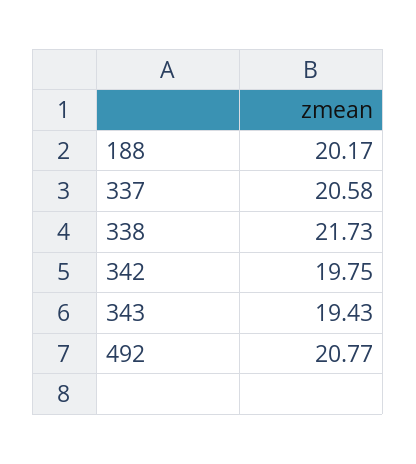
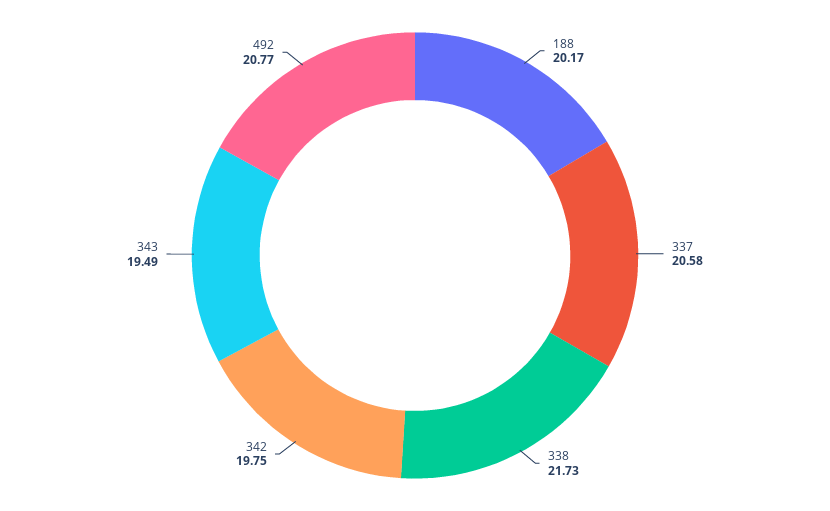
343: 19.43 -> 19.49

